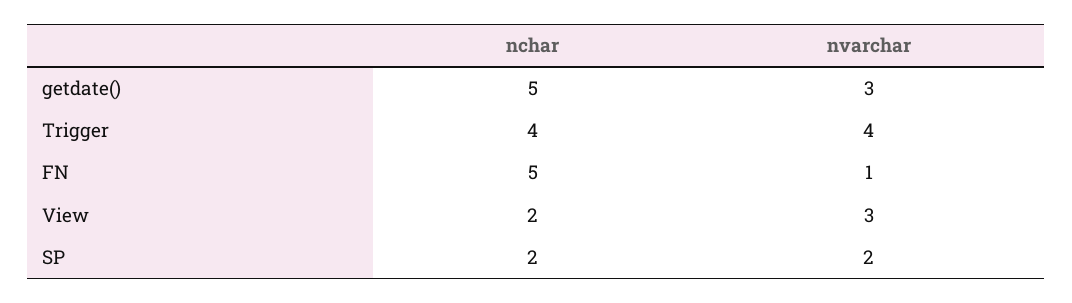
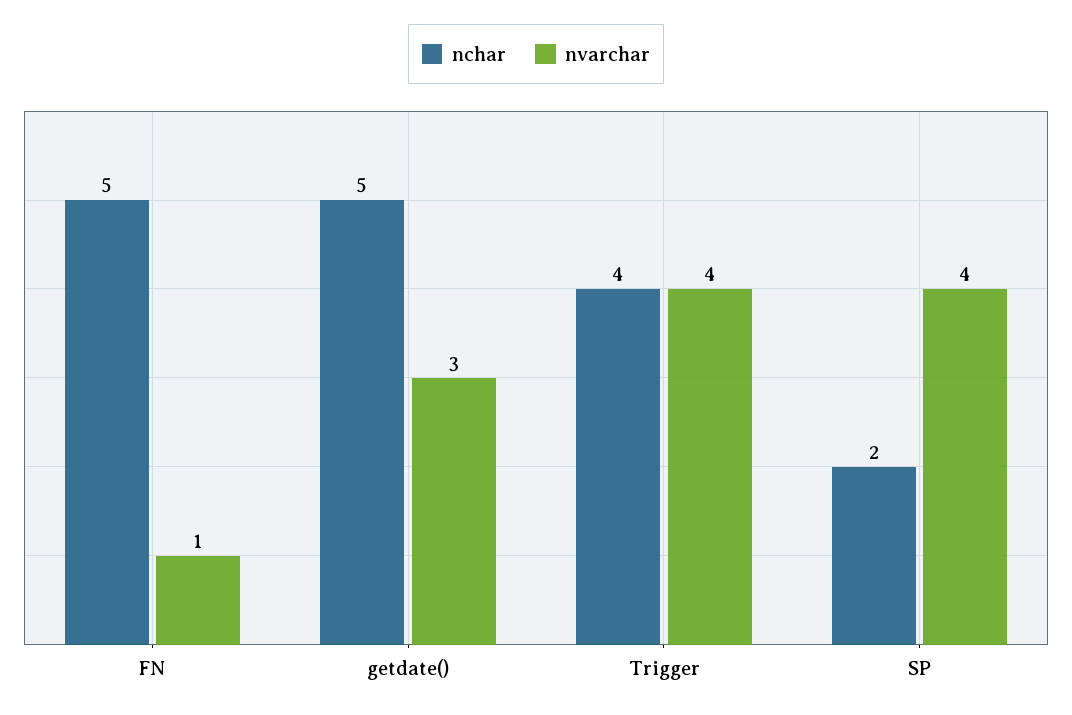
nchar, View: 2 -> none
nvarchar, View: 3 -> none
nvarchar, SP: 2 -> 4

